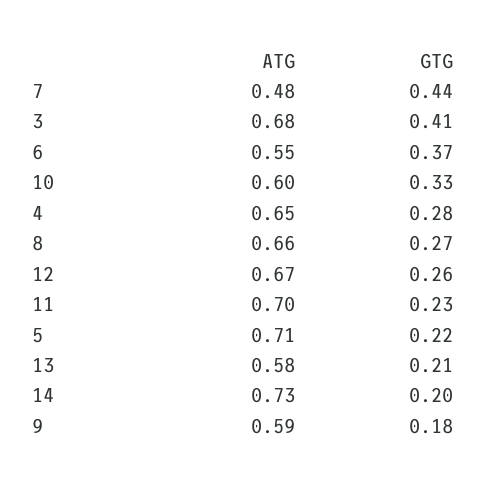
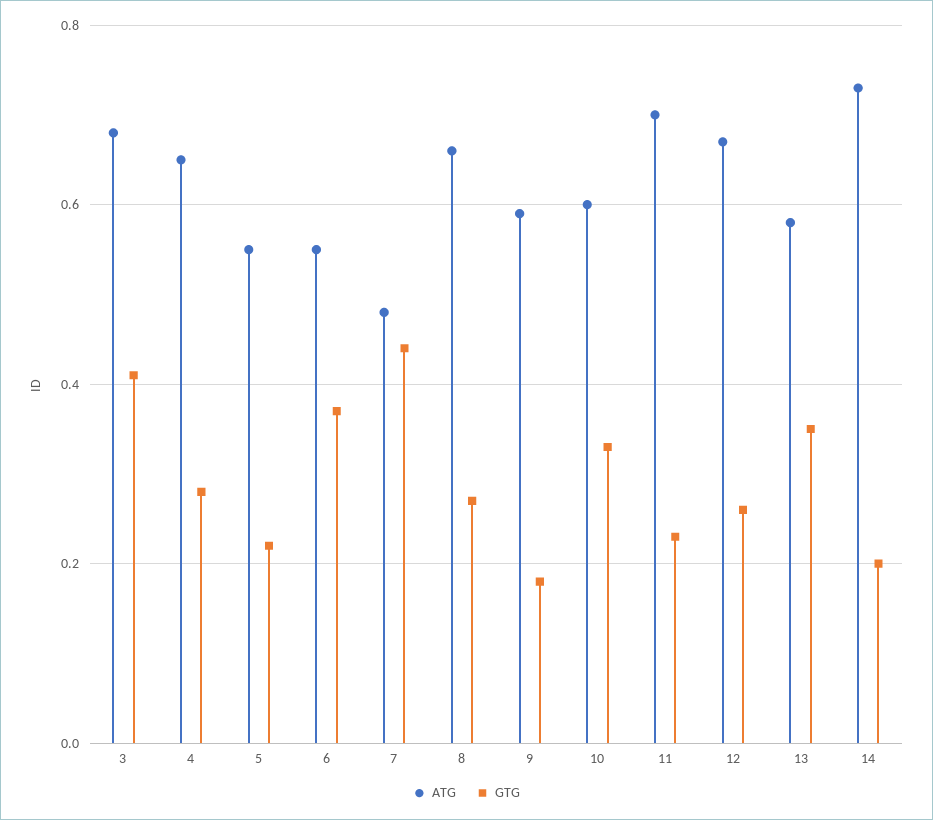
ATG, 5: 0.71 -> 0.55
GTG, 13: 0.21 -> 0.35

